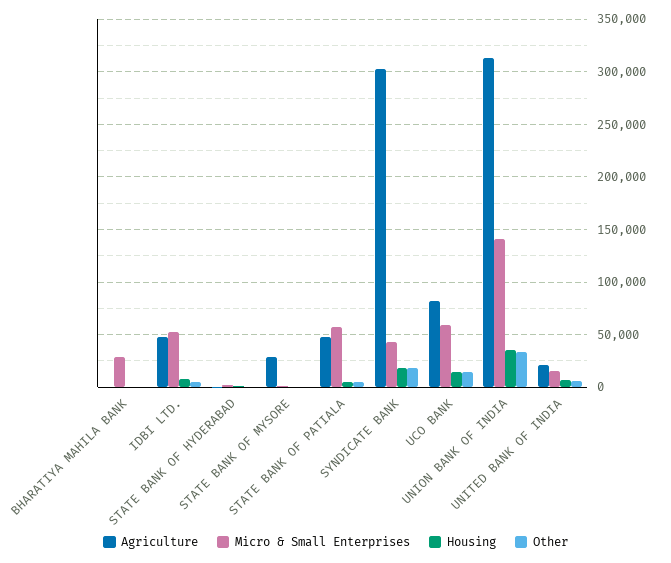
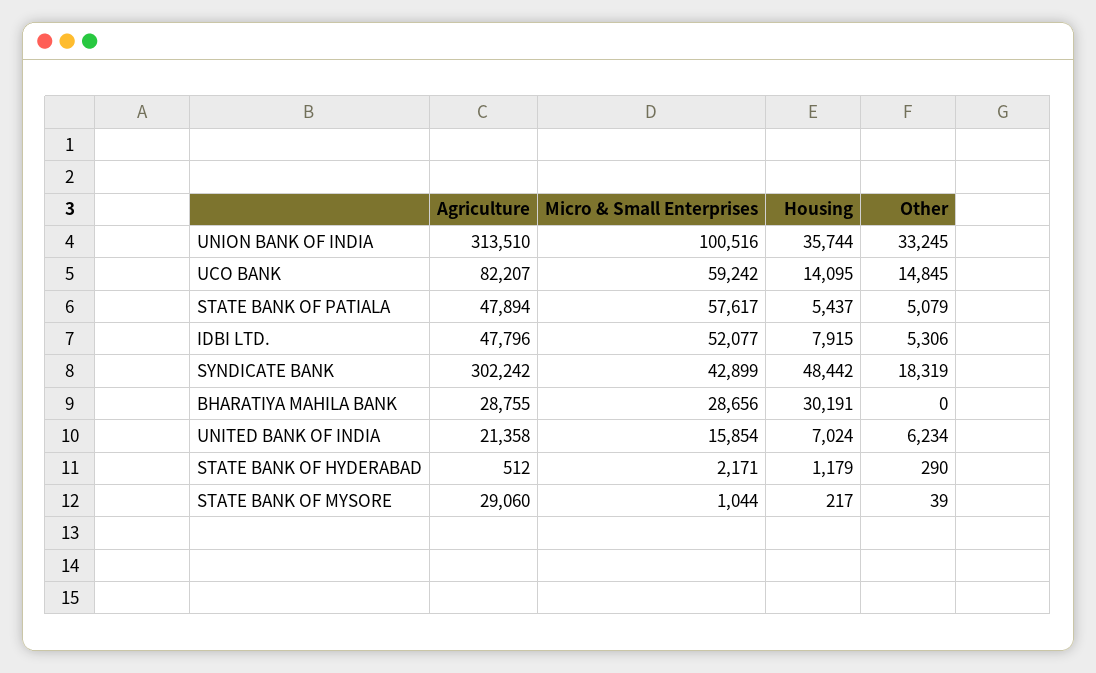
Agriculture, BHARATIYA MAHILA BANK: 0 -> 28755
Housing, BHARATIYA MAHILA BANK: 0 -> 30191
Housing, SYNDICATE BANK: 20000 -> 48442
Micro & Small Enterprises, UNION BANK OF INDIA: 140000 -> 100516

